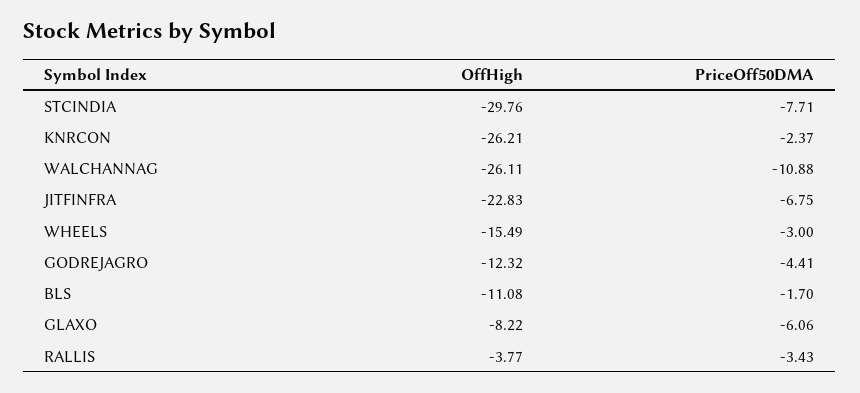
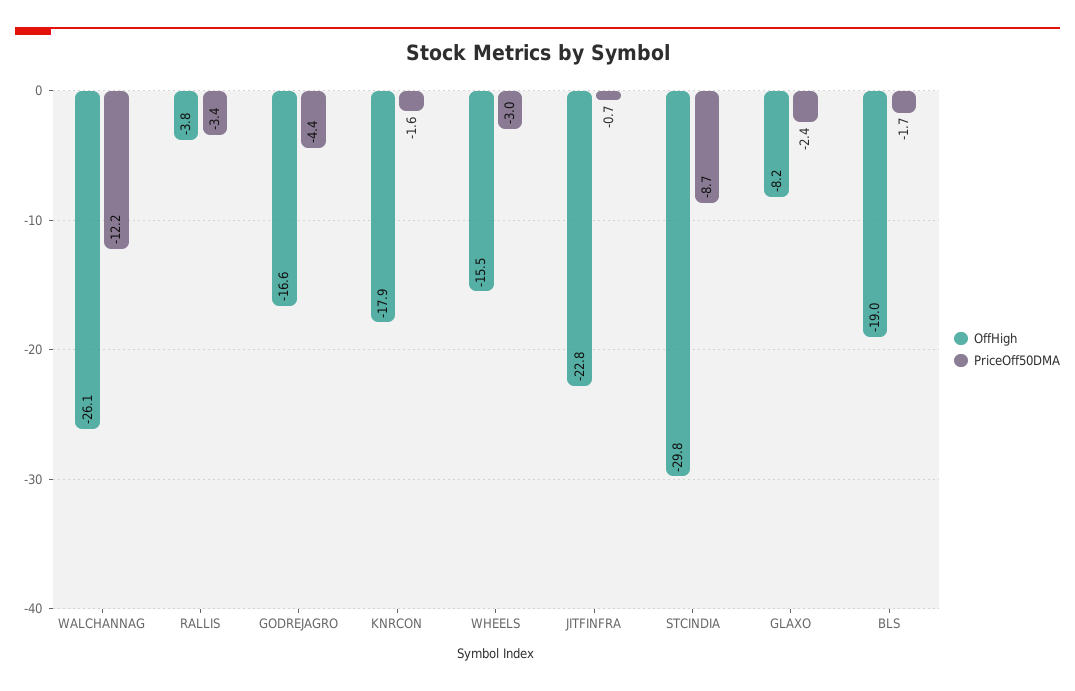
PriceOff50DMA, STCINDIA: -7.71 -> -8.7
OffHigh, KNRCON: -26.21 -> -17.9
PriceOff50DMA, KNRCON: -2.37 -> -1.6
PriceOff50DMA, WALCHANNAG: -10.88 -> -12.2
PriceOff50DMA, JITFINFRA: -6.75 -> -0.7
OffHigh, GODREJAGRO: -12.32 -> -16.6
OffHigh, BLS: -11.08 -> -19
PriceOff50DMA, GLAXO: -6.06 -> -2.4

